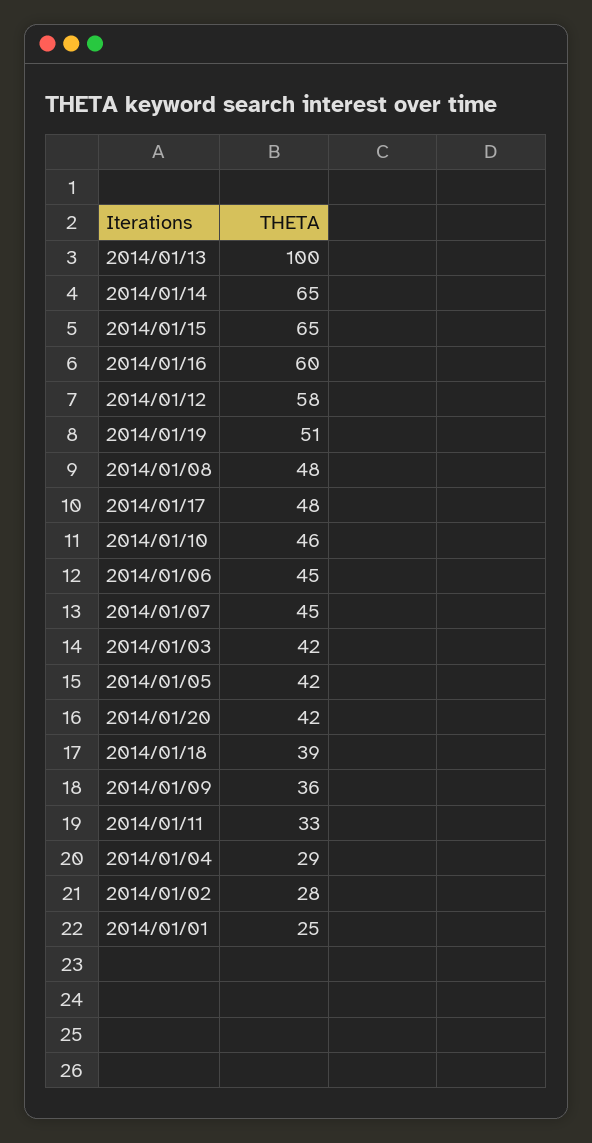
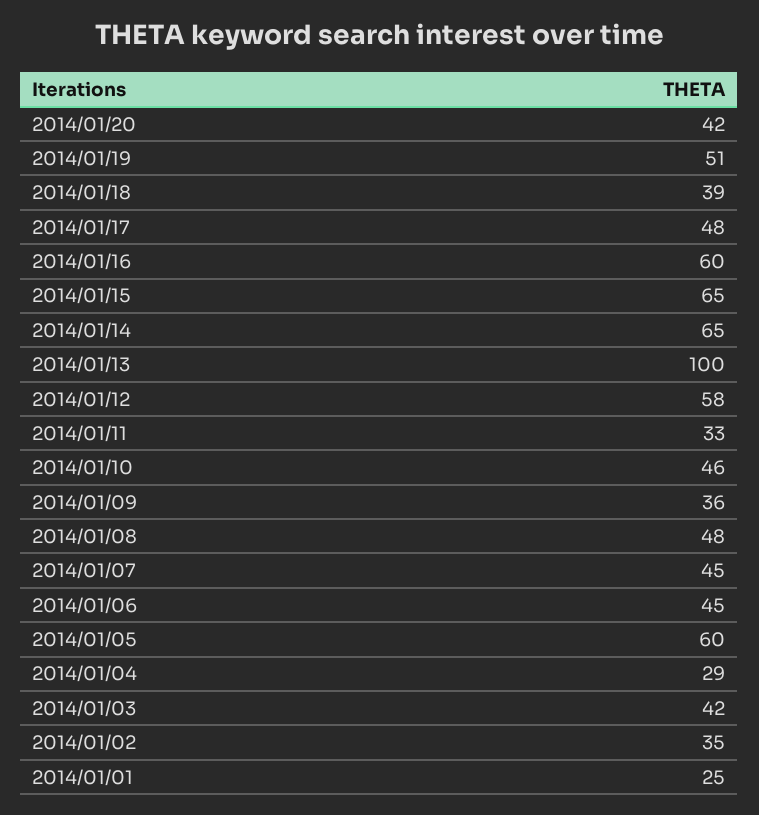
2014/01/05: 42 -> 60
2014/01/02: 28 -> 35

